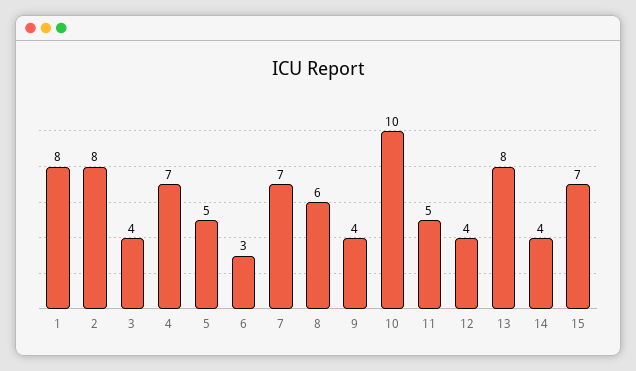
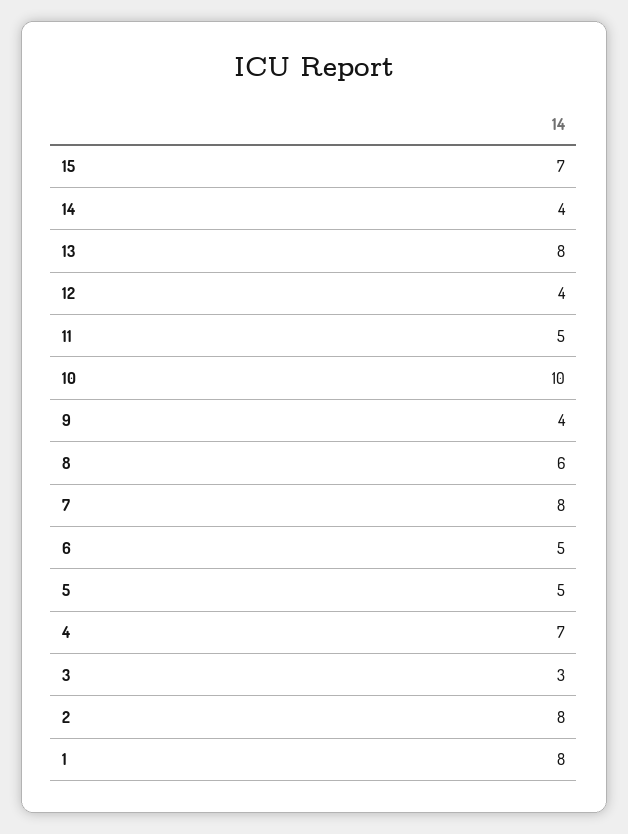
3: 4 -> 3
6: 3 -> 5
7: 7 -> 8

